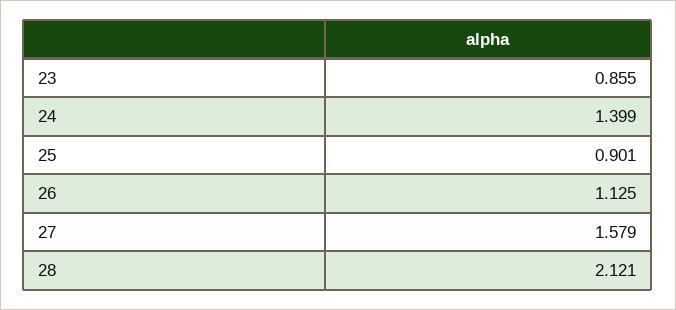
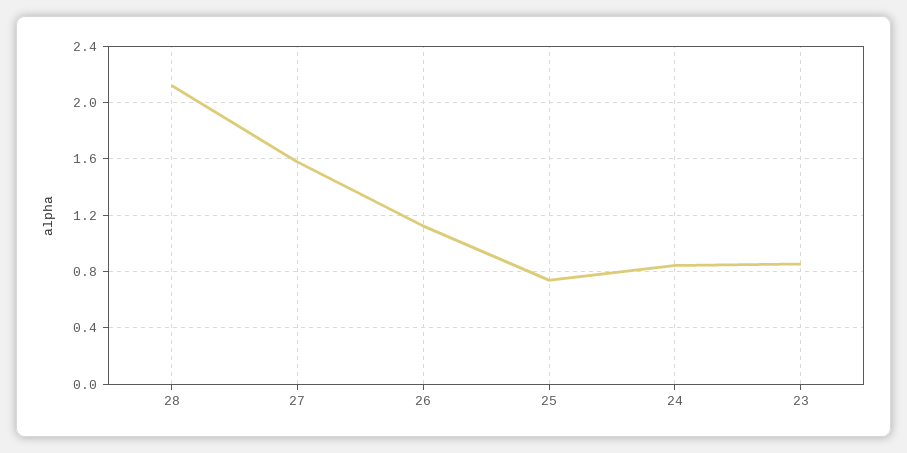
24: 1.399 -> 0.85
25: 0.901 -> 0.75

